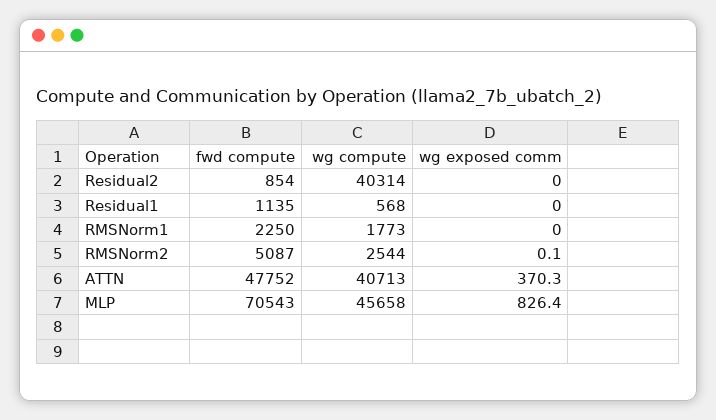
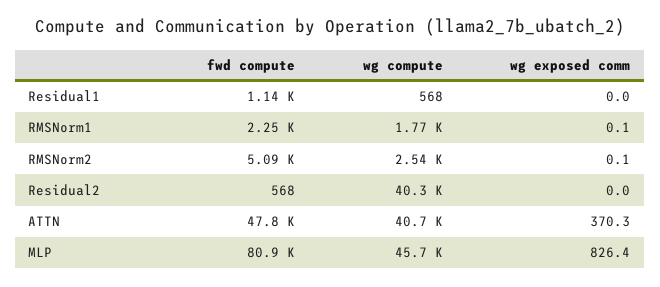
fwd compute, Residual2: 854 -> 568
wg exposed comm, RMSNorm1: 0 -> 0.1
fwd compute, MLP: 70543 -> 80900

